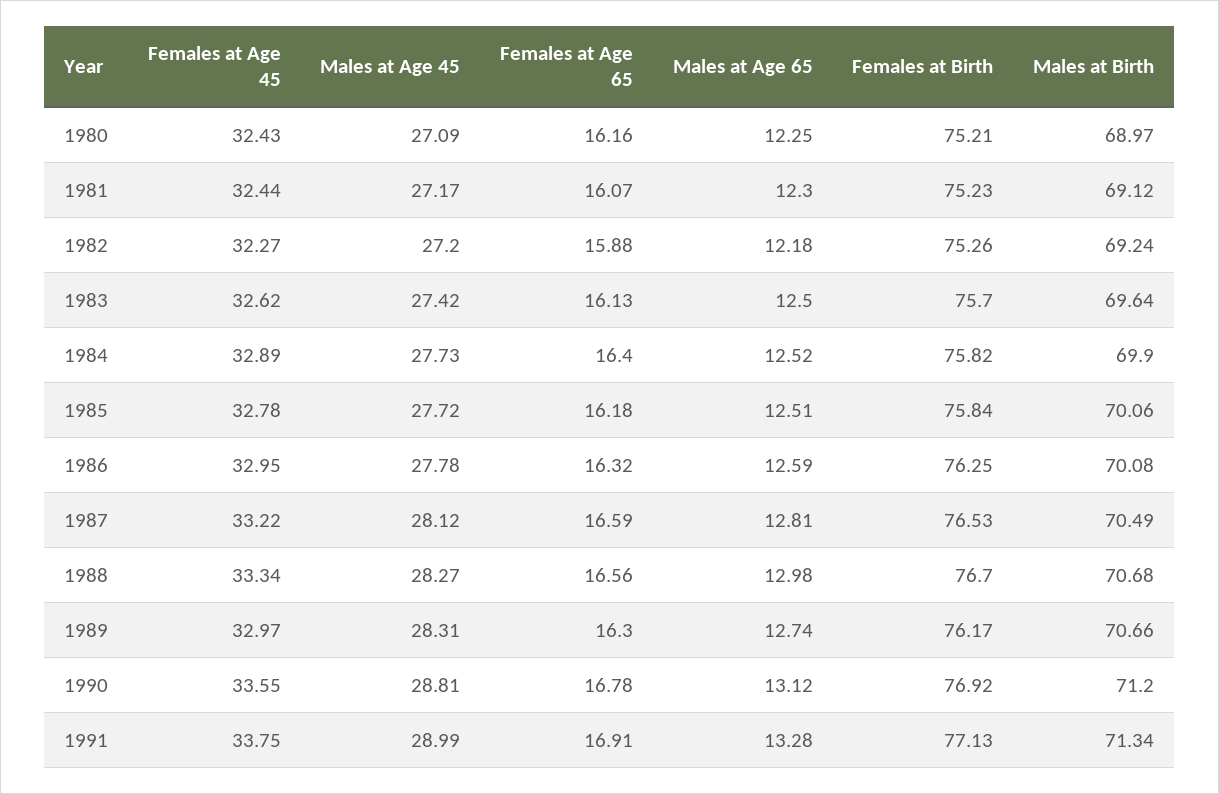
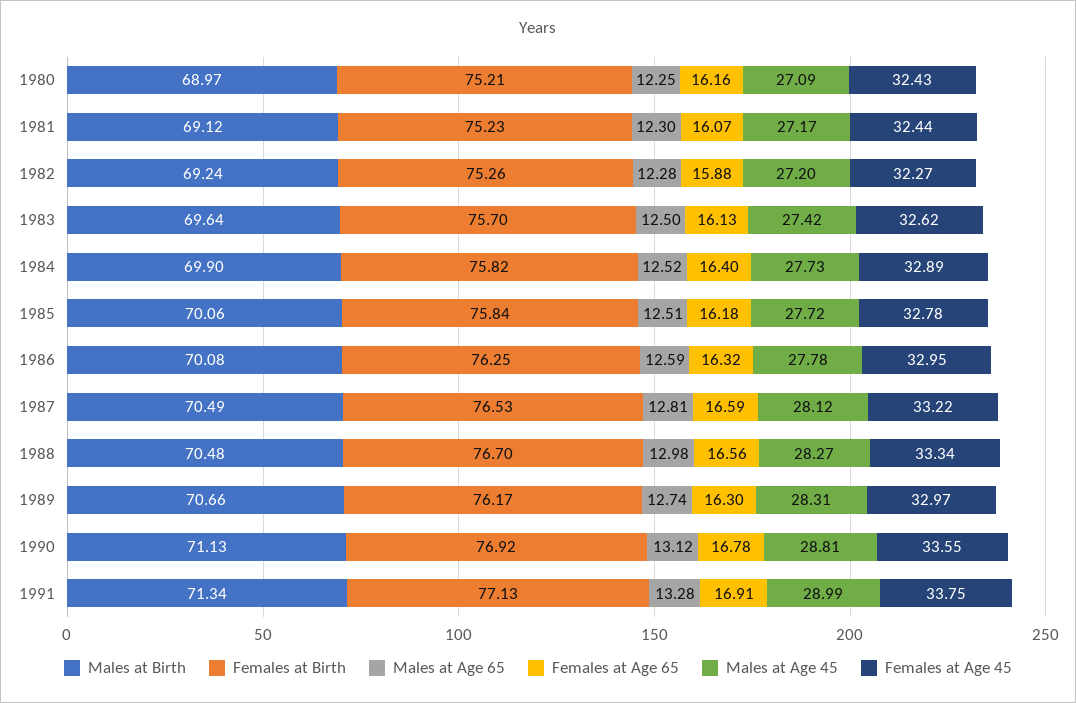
Males at Age 65, 1982: 12.18 -> 12.28
Males at Birth, 1988: 70.68 -> 70.48
Males at Birth, 1990: 71.2 -> 71.13

